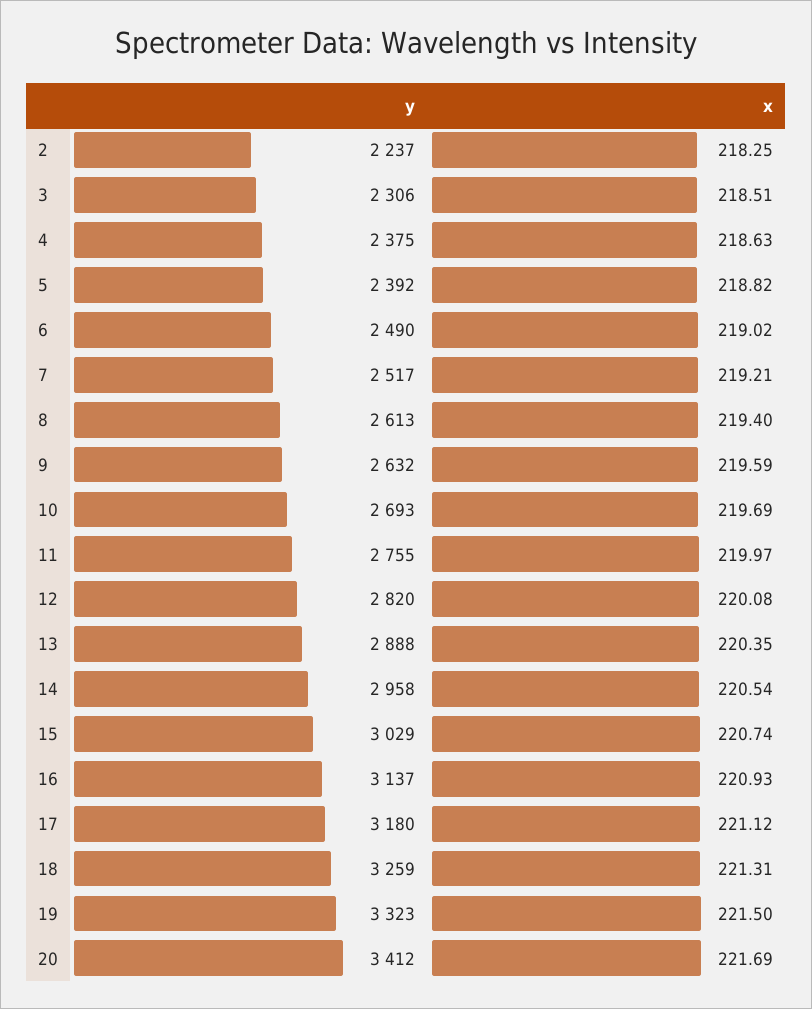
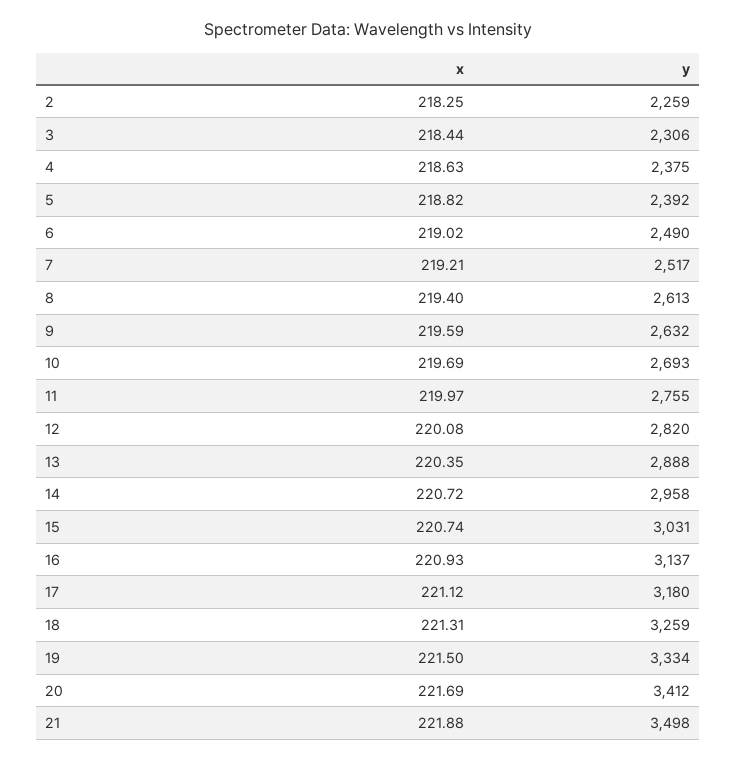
y, 2: 2237 -> 2259
x, 3: 218.51 -> 218.44
x, 14: 220.54 -> 220.72
y, 15: 3029 -> 3031
y, 19: 3323 -> 3334
x, 21: none -> 221.88
y, 21: none -> 3498

